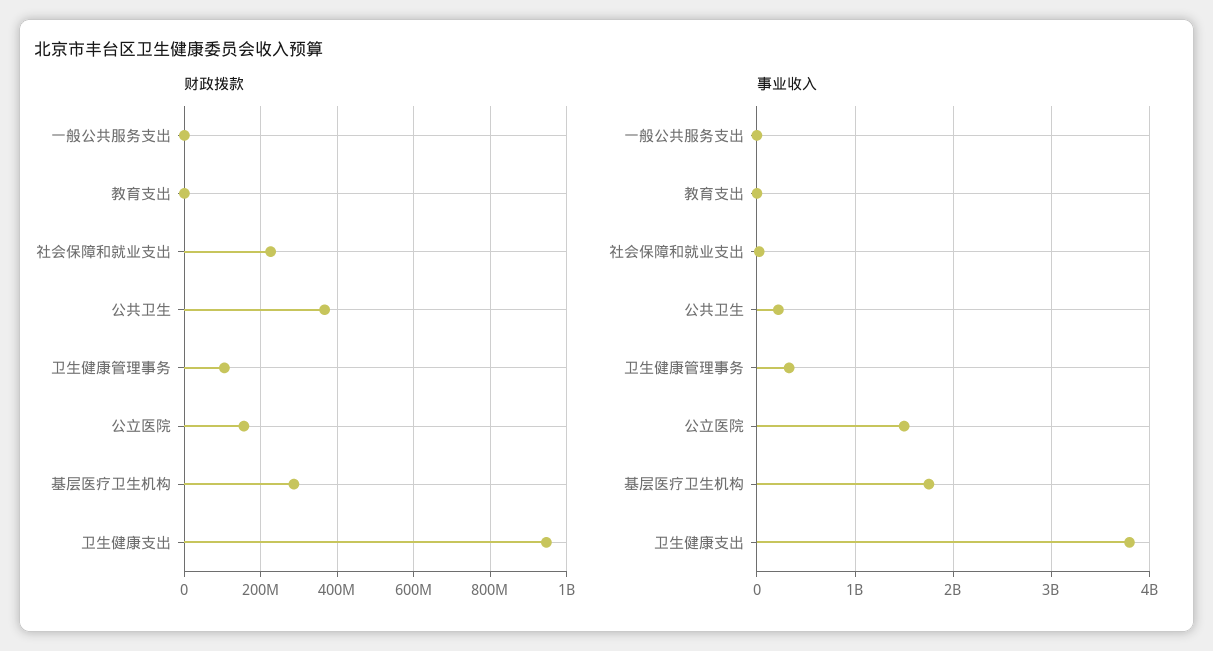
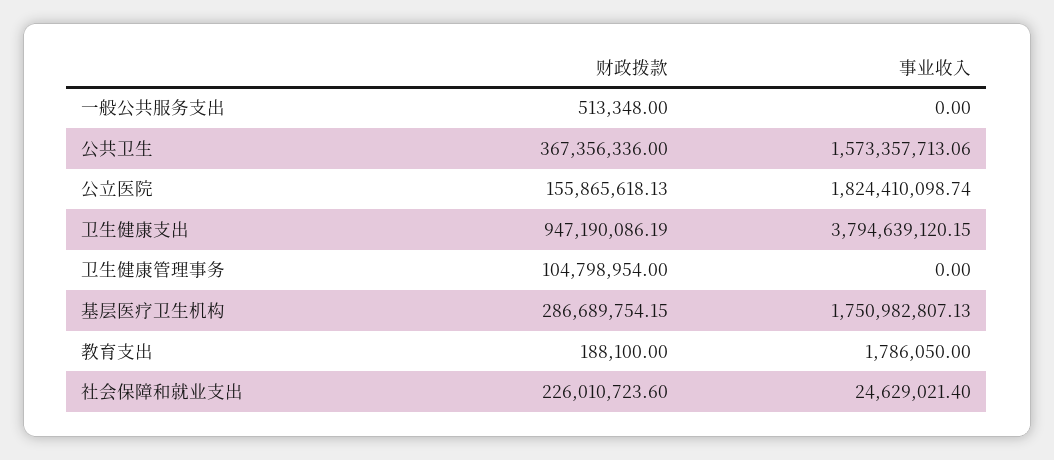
事业收入, 公共卫生: 200000000 -> 1573357713.06
事业收入, 卫生健康管理事务: 300000000 -> 0
事业收入, 公立医院: 1500000000 -> 1824410098.74

